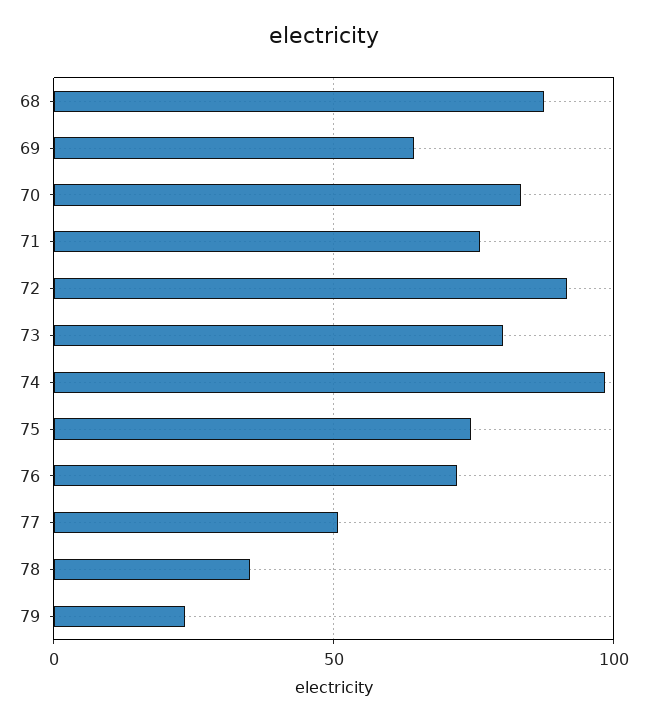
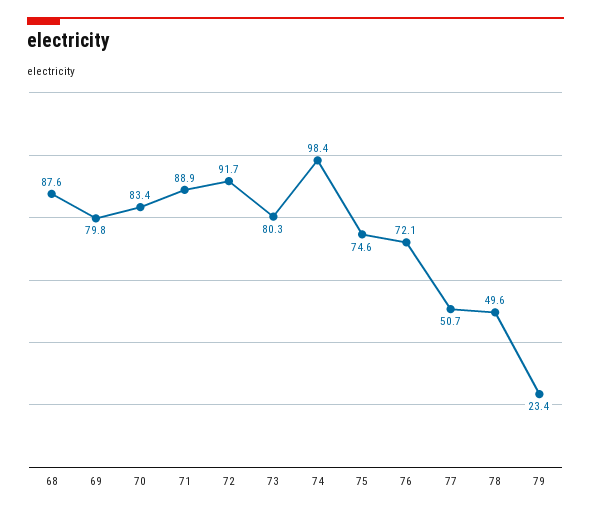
69: 65 -> 79.8
71: 75 -> 88.9
78: 35 -> 49.6

